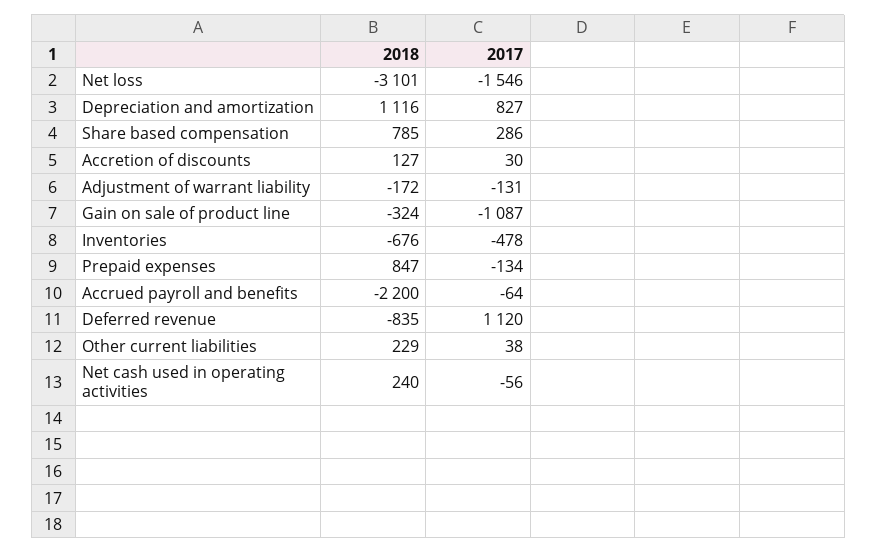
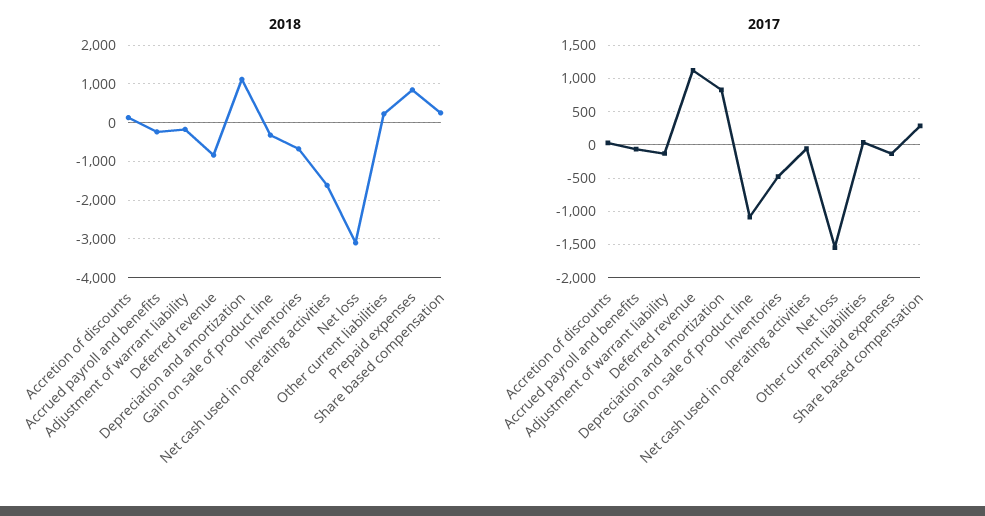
2018, Share based compensation: 785 -> 200
2018, Accrued payroll and benefits: -2200 -> -200
2018, Net cash used in operating activities: 240 -> -1600

